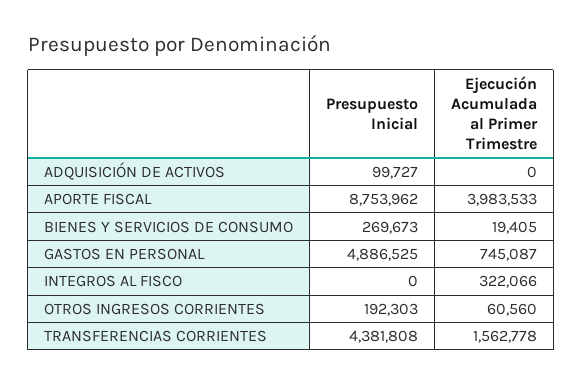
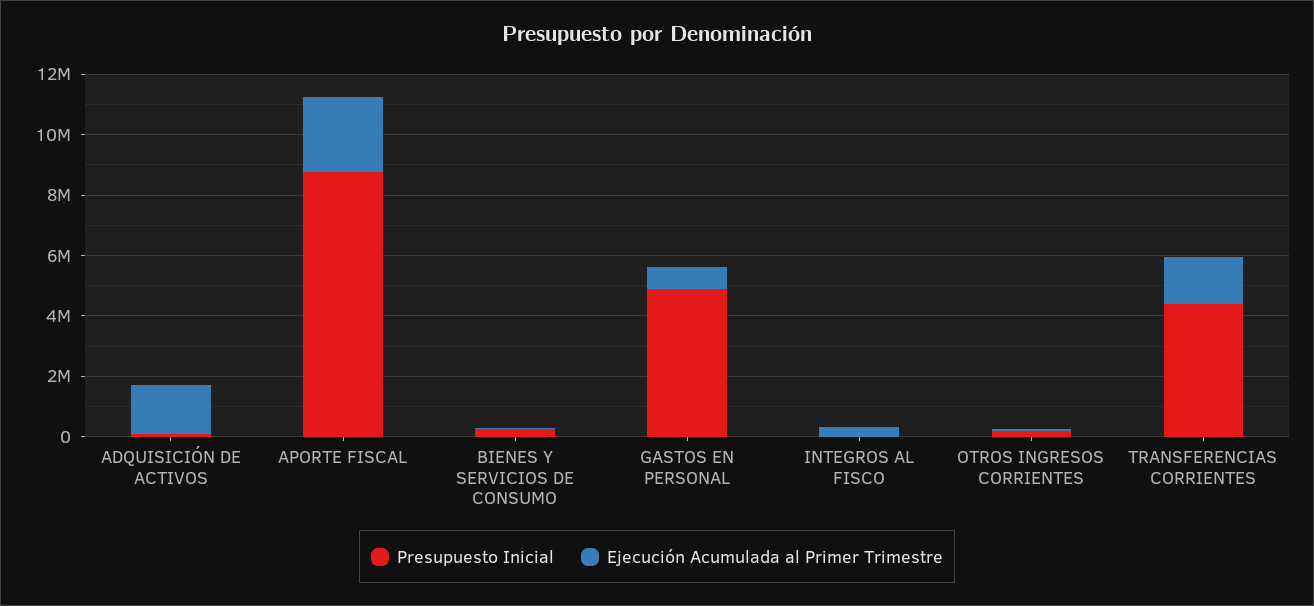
Ejecución Acumulada al Primer Trimestre, ADQUISICIÓN DE ACTIVOS: 0 -> 1500000
Ejecución Acumulada al Primer Trimestre, APORTE FISCAL: 3983533 -> 2500000

